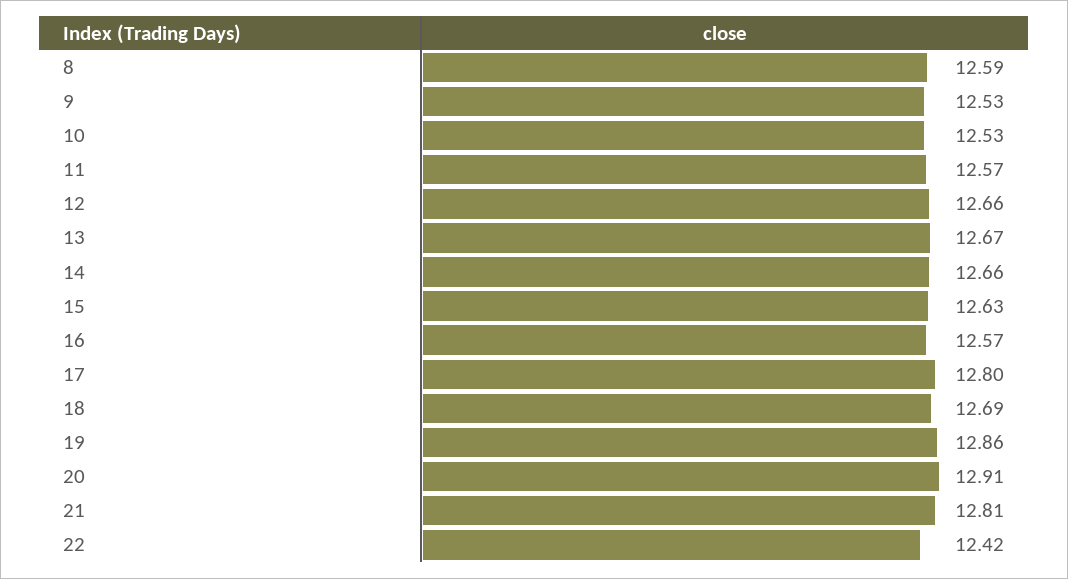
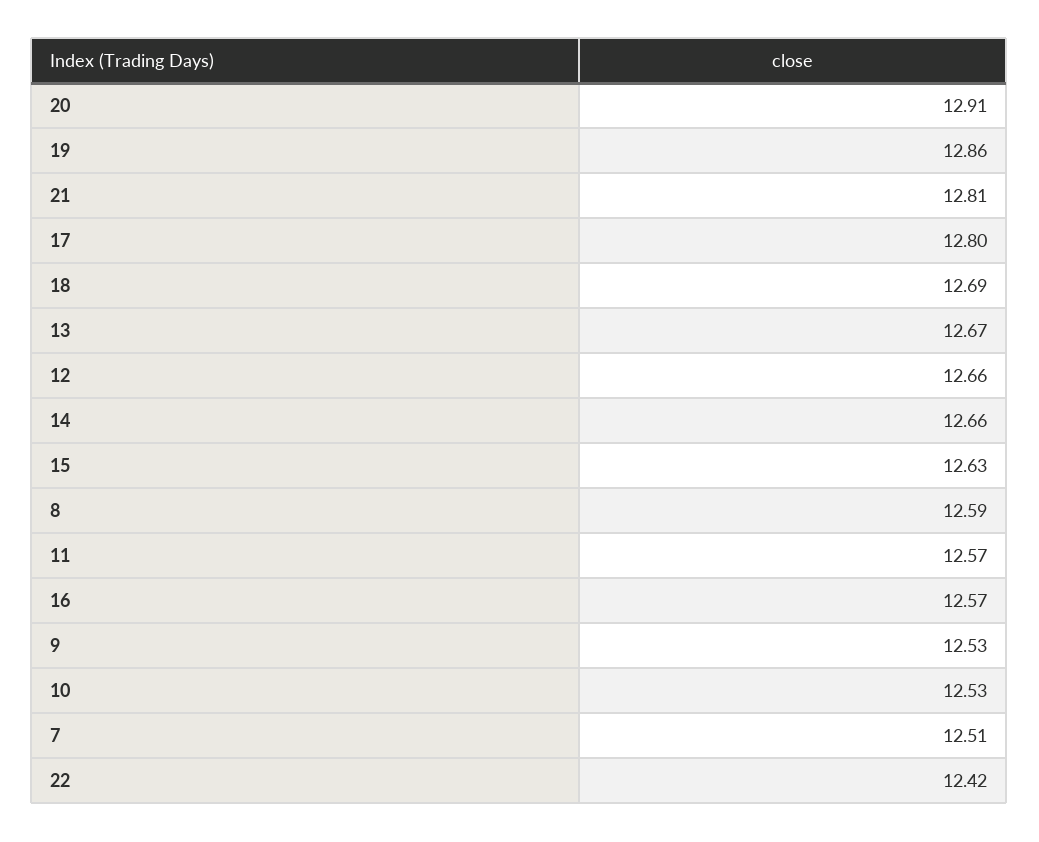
7: none -> 12.51

